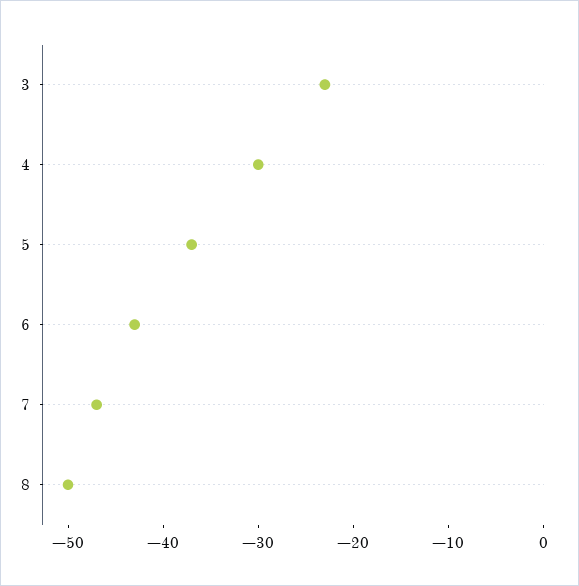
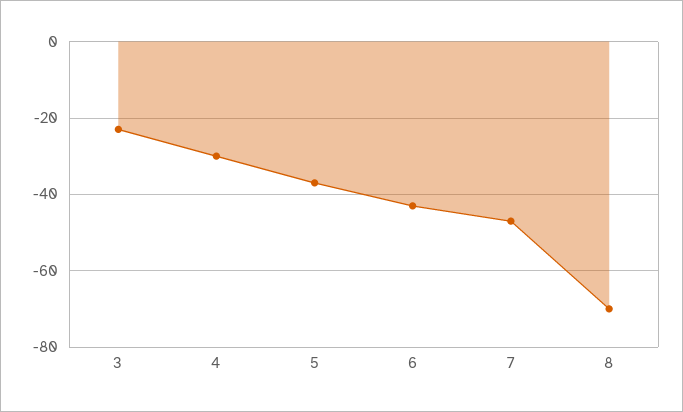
8: -50 -> -70

